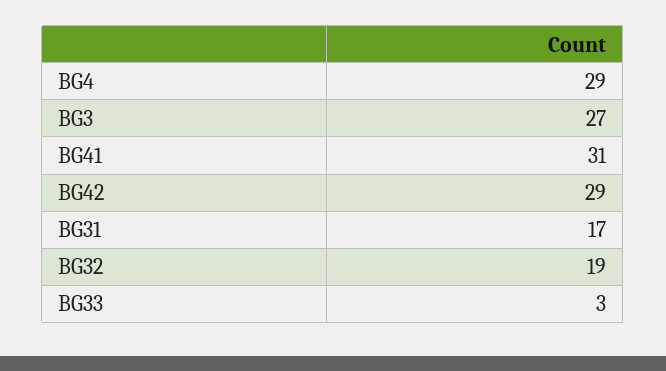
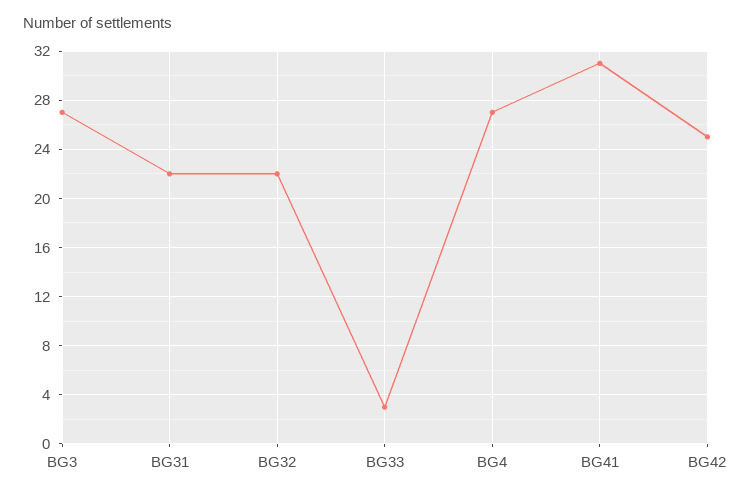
BG4: 29 -> 27
BG42: 29 -> 25
BG31: 17 -> 22
BG32: 19 -> 22

